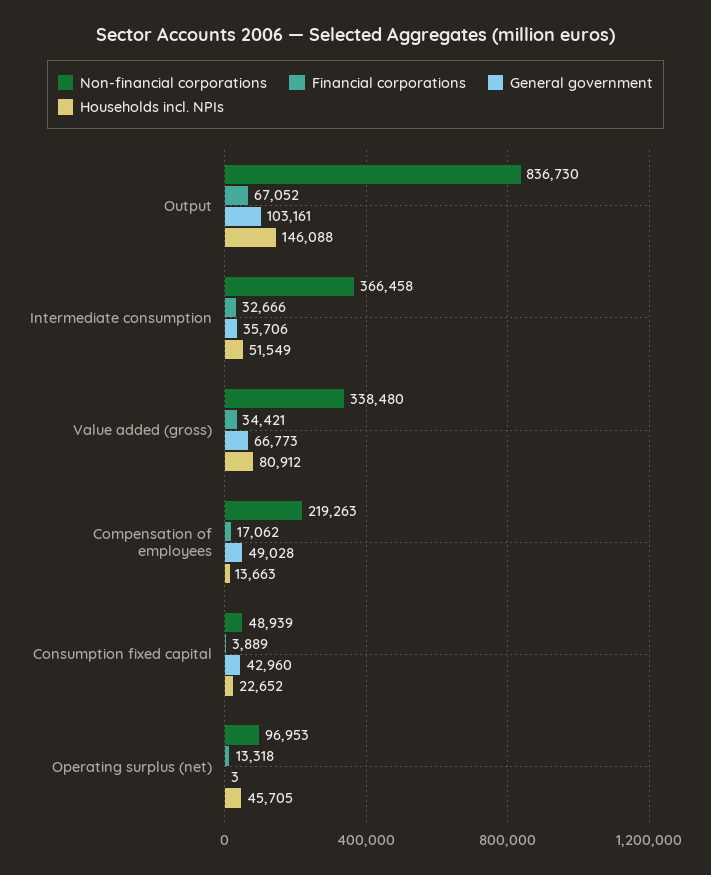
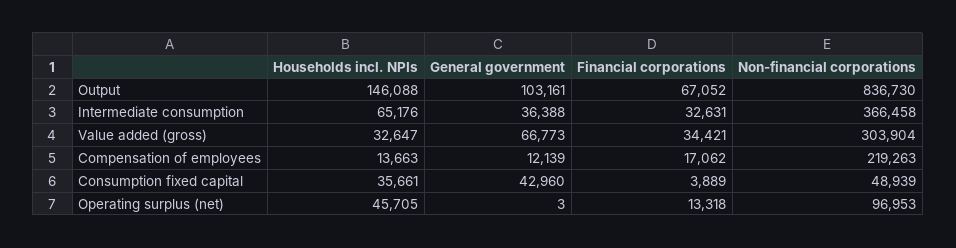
Financial corporations, Intermediate consumption: 32666 -> 32631
General government, Intermediate consumption: 35706 -> 36388
Households incl. NPIs, Intermediate consumption: 51549 -> 65176
Non-financial corporations, Value added (gross): 338480 -> 303904
Households incl. NPIs, Value added (gross): 80912 -> 32647
General government, Compensation of employees: 49028 -> 12139
Households incl. NPIs, Consumption fixed capital: 22652 -> 35661

